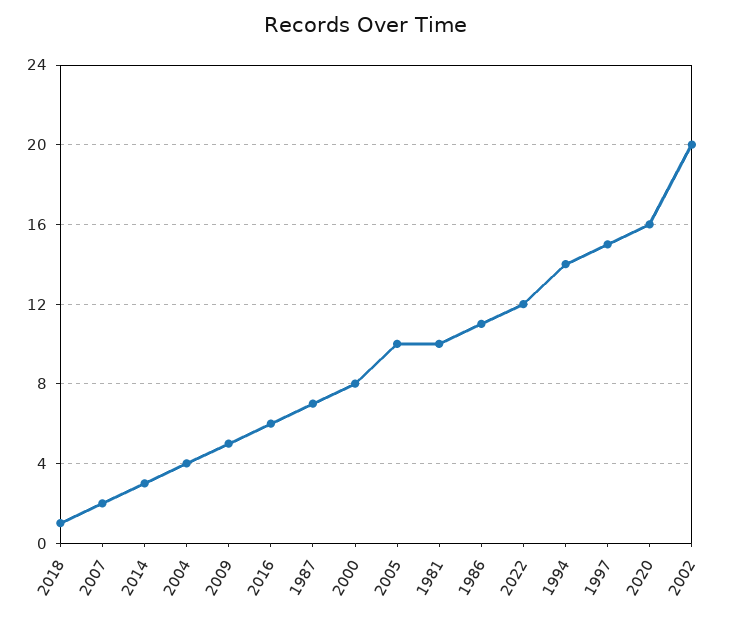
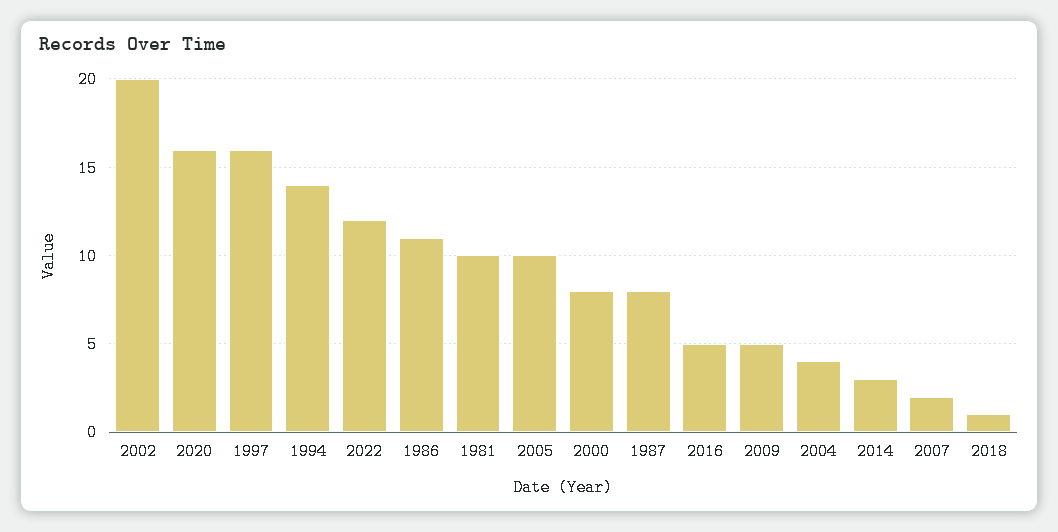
2016: 6 -> 5
1987: 7 -> 8
1997: 15 -> 16

